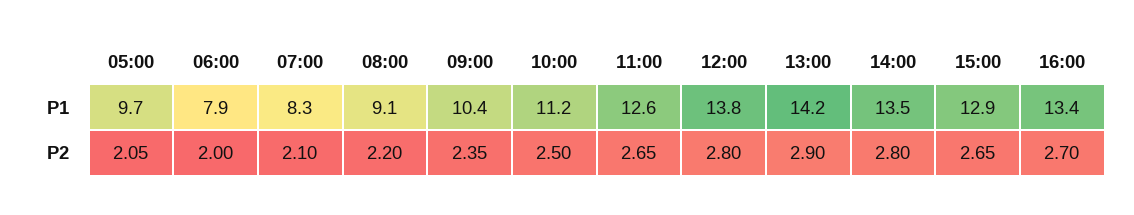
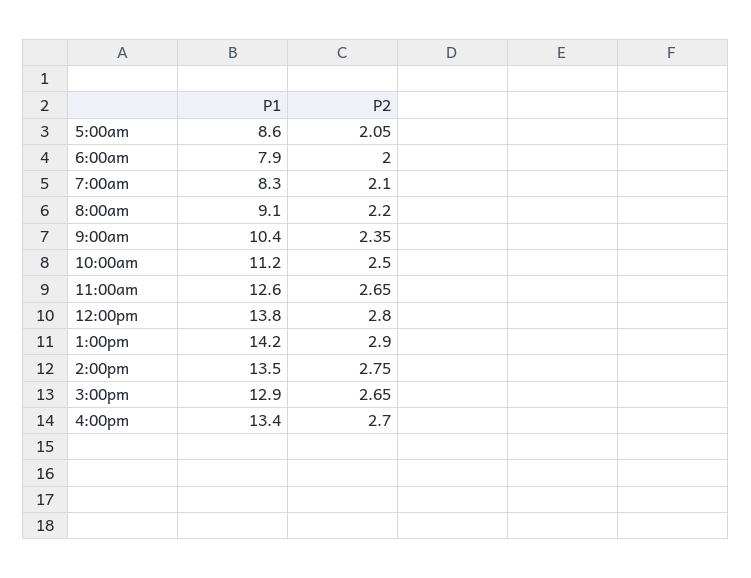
05:00, P1: 9.7 -> 8.6
14:00, P2: 2.8 -> 2.75

